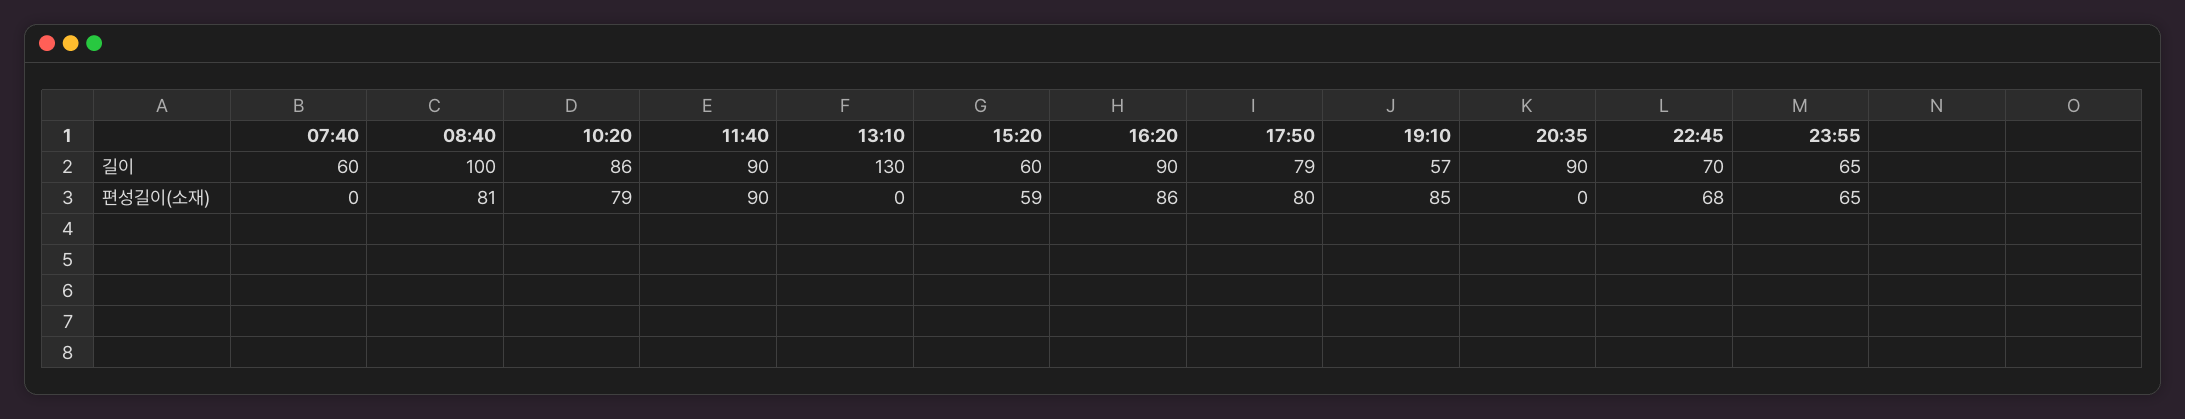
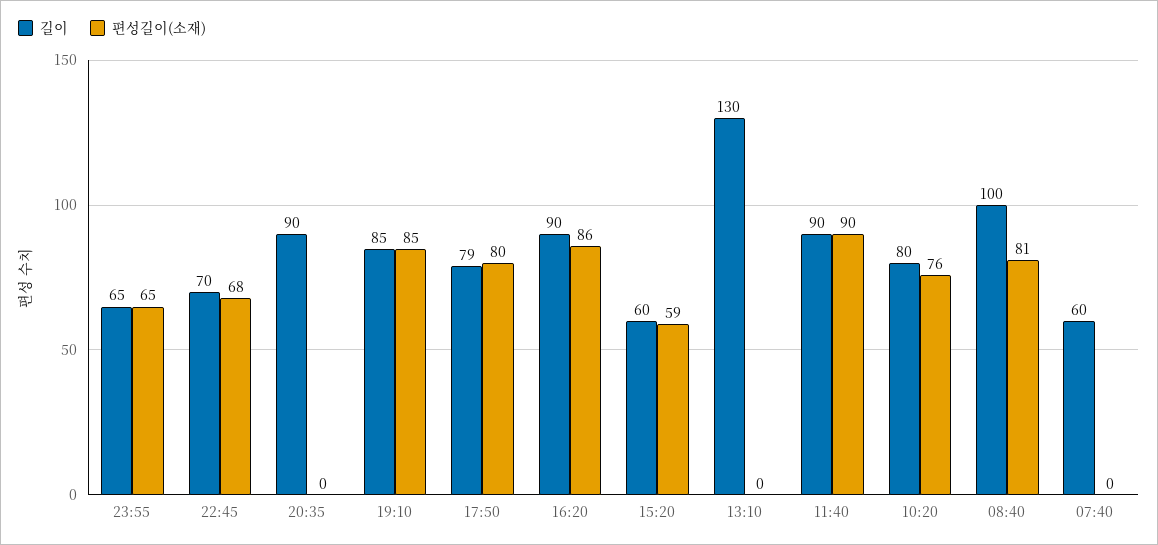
길이, 10:20: 86 -> 80
길이, 19:10: 57 -> 85
편성길이(소재), 10:20: 79 -> 76

